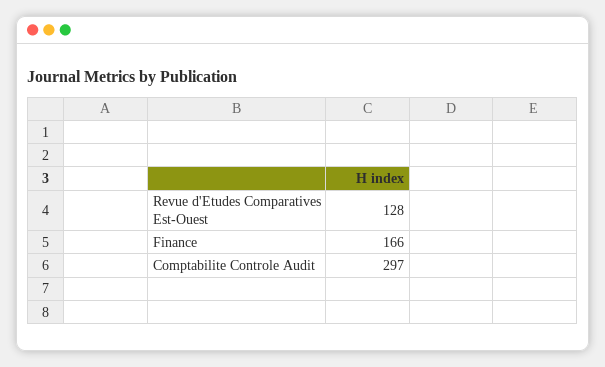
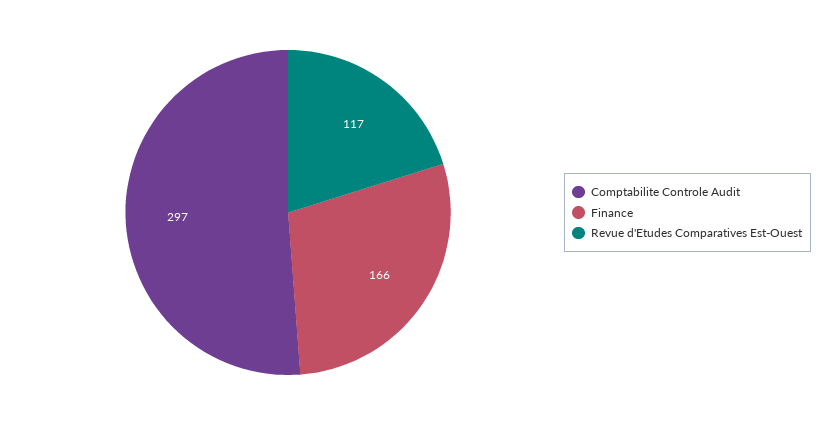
Revue d'Etudes Comparatives Est-Ouest: 128 -> 117

